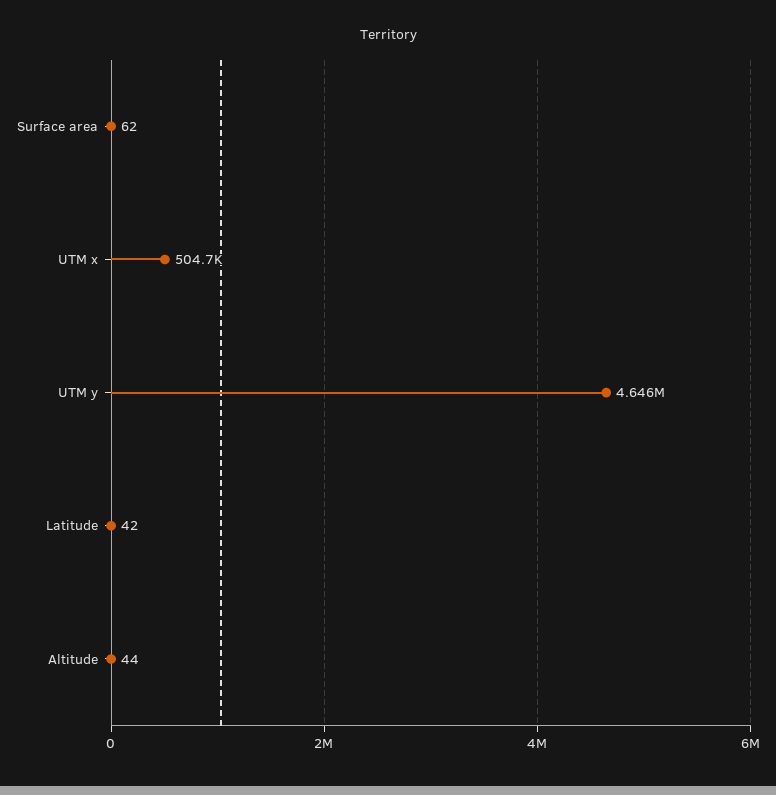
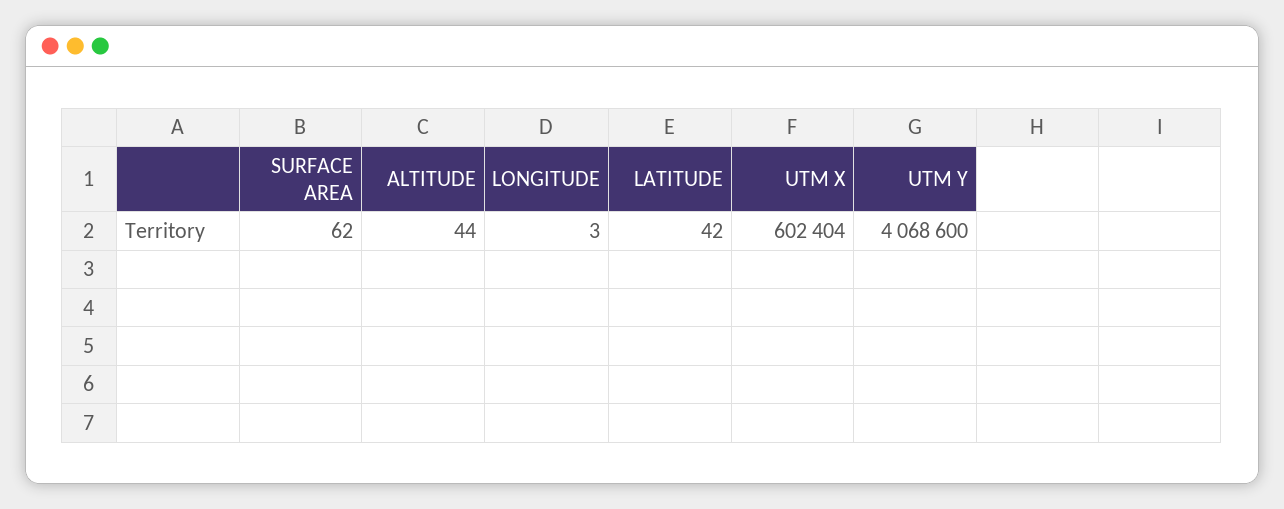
UTM x: 504700 -> 602404
UTM y: 4646000 -> 4068600
LONGITUDE: none -> 3

